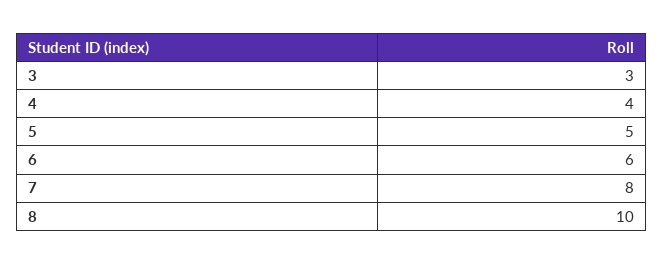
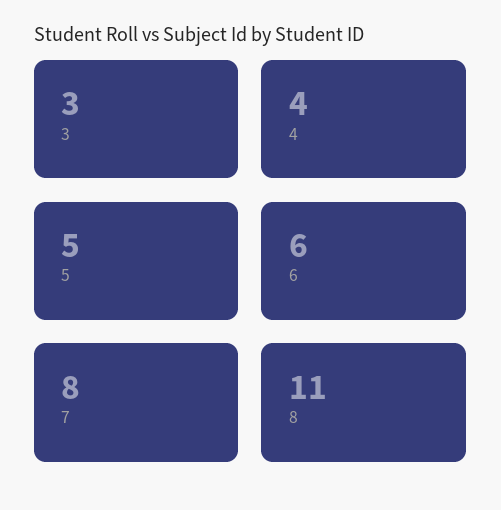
8: 10 -> 11

